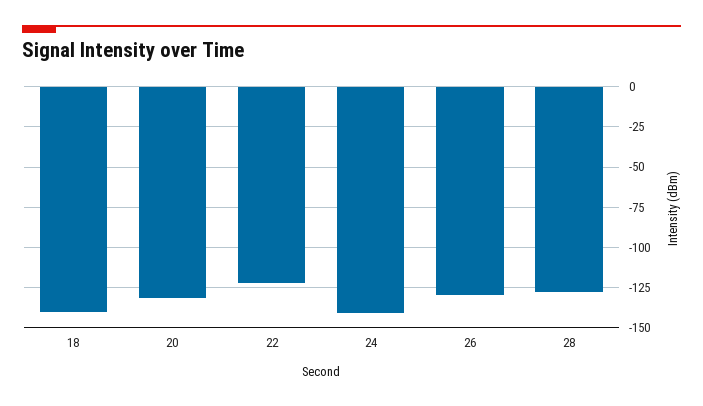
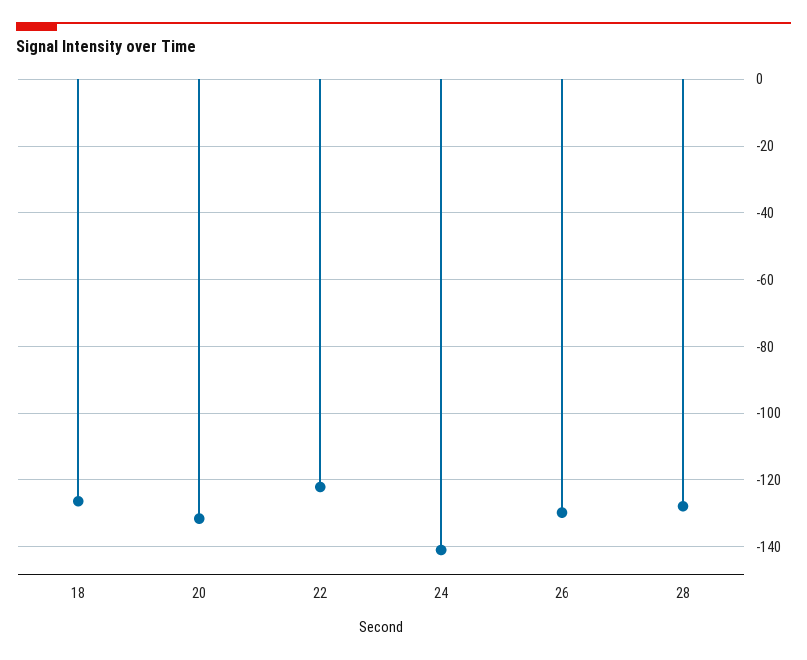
18: -140 -> -126

